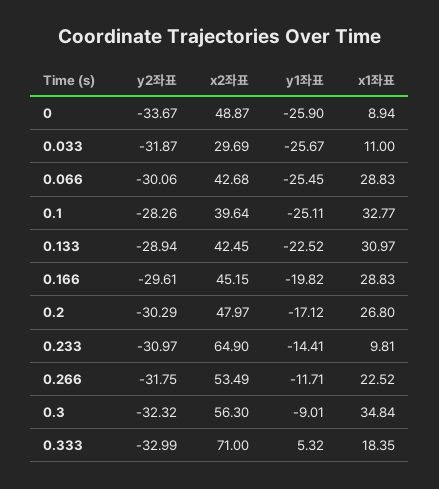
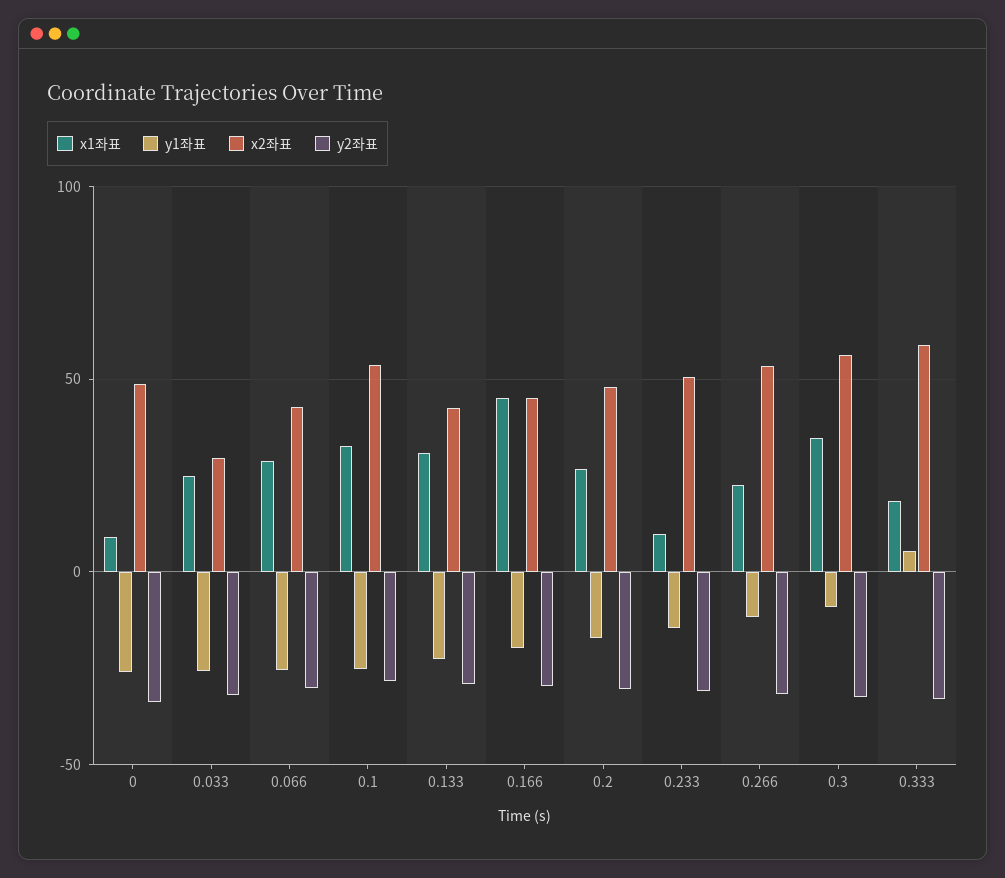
x1좌표, 0.033: 11 -> 25
x2좌표, 0.1: 39.64 -> 55
x1좌표, 0.166: 28.83 -> 45
x2좌표, 0.233: 64.9 -> 50
x2좌표, 0.333: 71 -> 60

